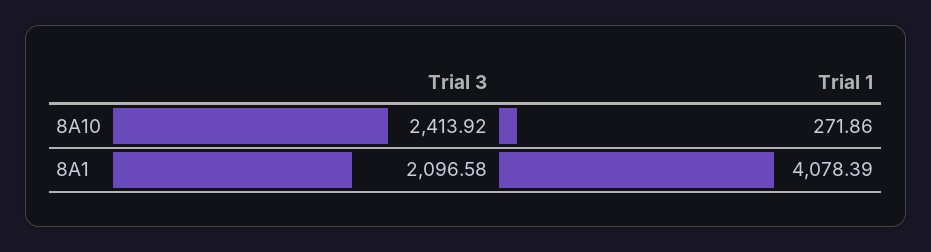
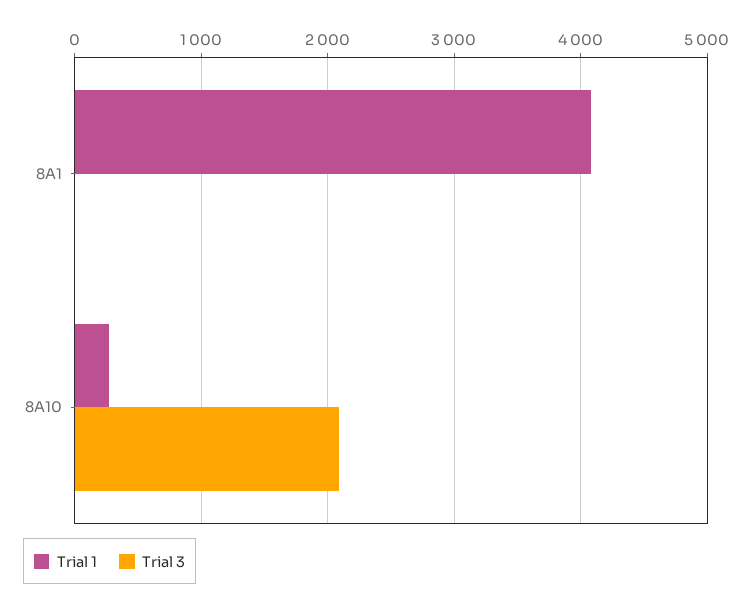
Trial 3, 8A10: 2413.92 -> 2100
Trial 3, 8A1: 2096.58 -> 0

